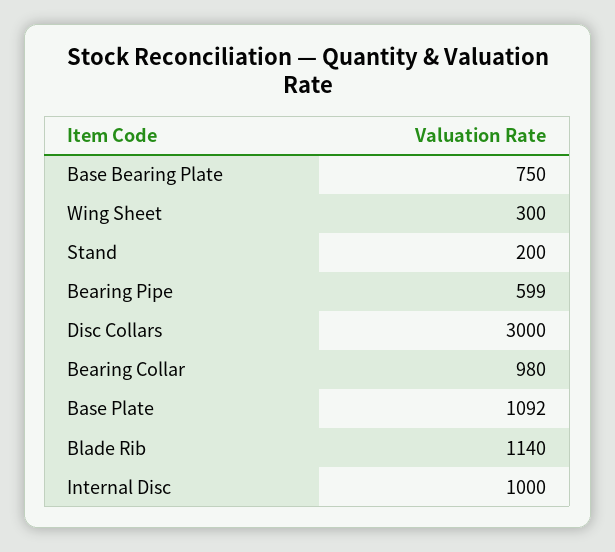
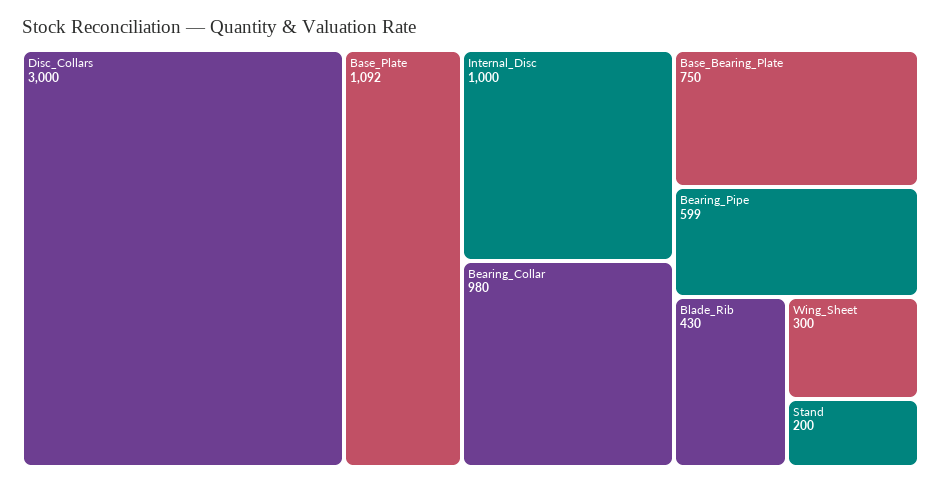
Blade Rib: 1140 -> 430

